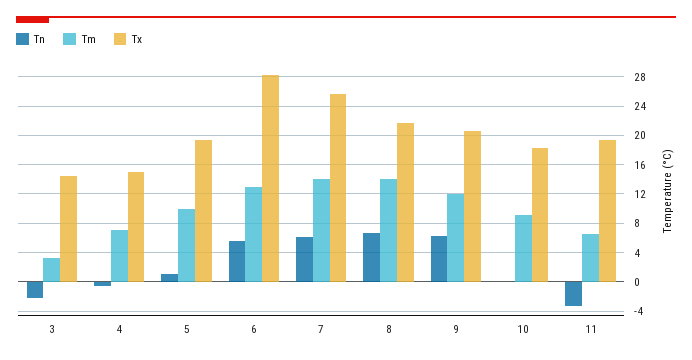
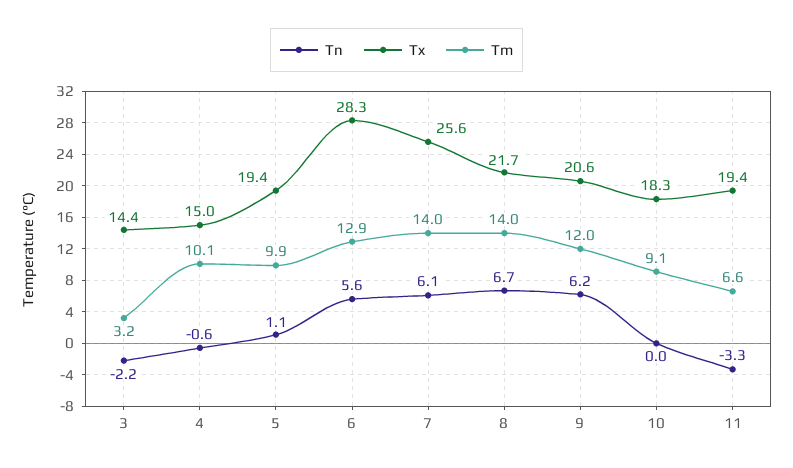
Tm, 4: 7 -> 10.1

